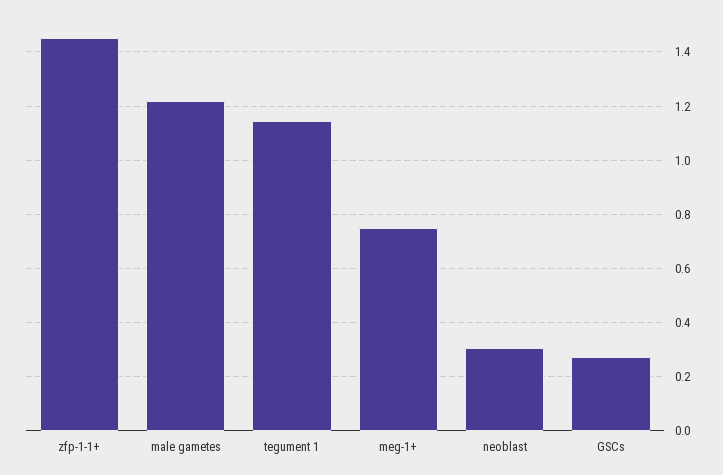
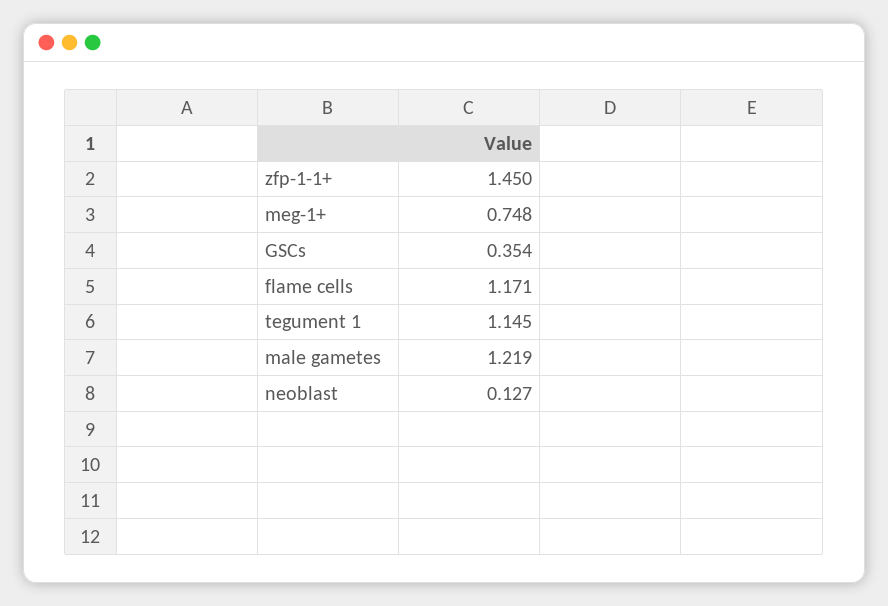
neoblast: 0.3 -> 0.127
GSCs: 0.275 -> 0.354
flame cells: none -> 1.171

